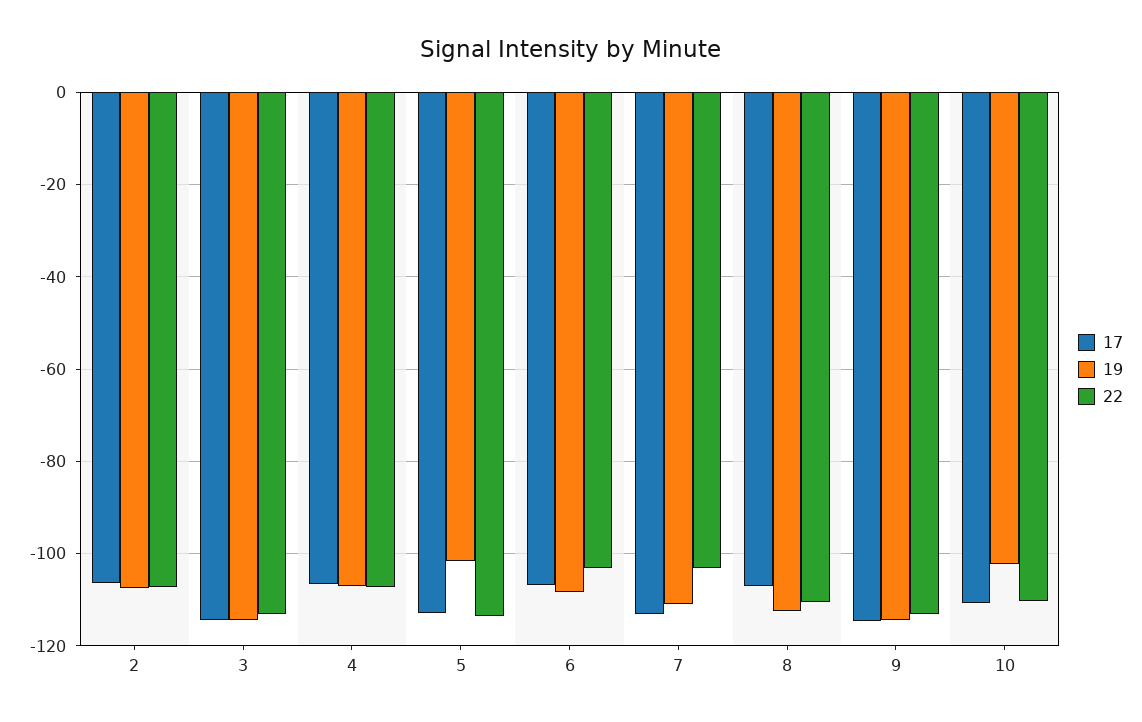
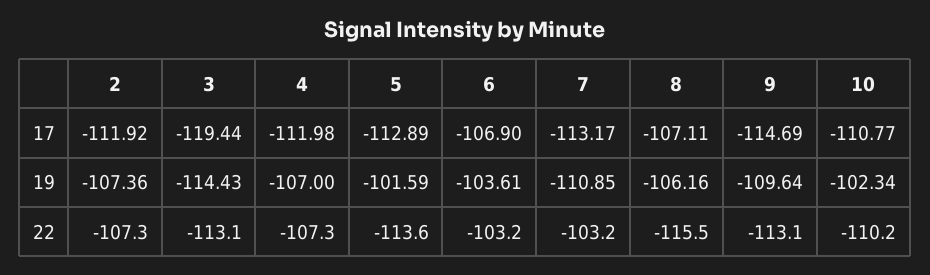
17, 2: -106 -> -111.92
17, 3: -114 -> -119.44
17, 4: -106 -> -111.98
19, 6: -108 -> -103.61
19, 8: -112 -> -106.16
22, 8: -110 -> -115.5
19, 9: -114 -> -109.64

